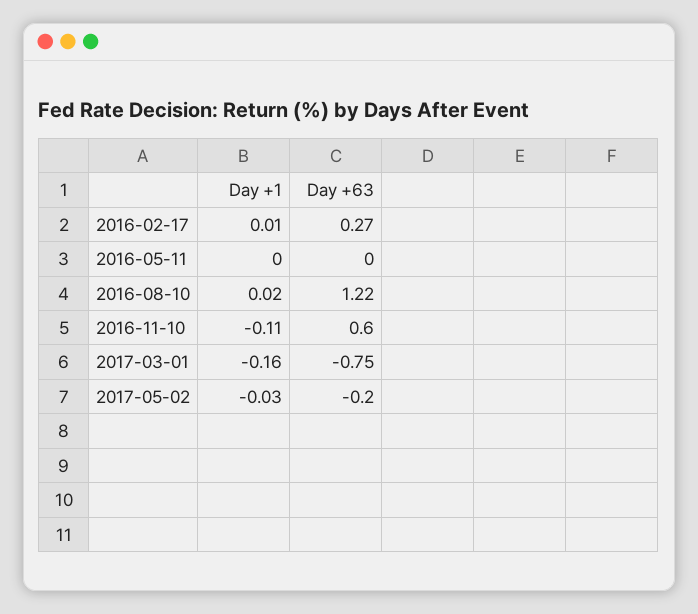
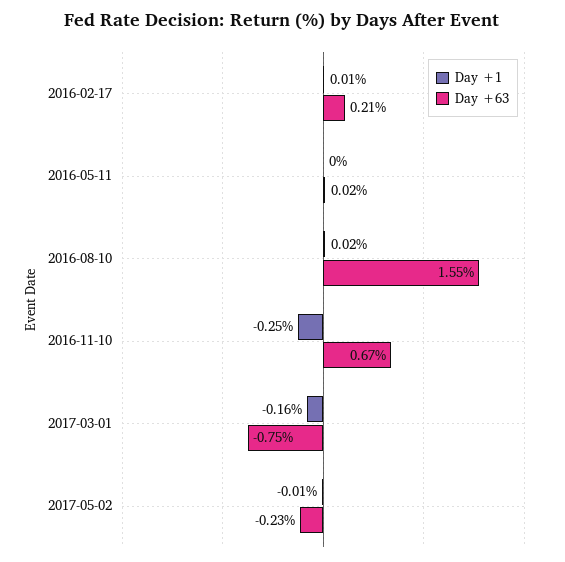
Day +63, 2016-02-17: 0.27 -> 0.21
Day +63, 2016-05-11: 0 -> 0.02
Day +63, 2016-08-10: 1.22 -> 1.55
Day +1, 2016-11-10: -0.11 -> -0.25
Day +63, 2016-11-10: 0.6 -> 0.67
Day +1, 2017-05-02: -0.03 -> -0.01
Day +63, 2017-05-02: -0.2 -> -0.23

